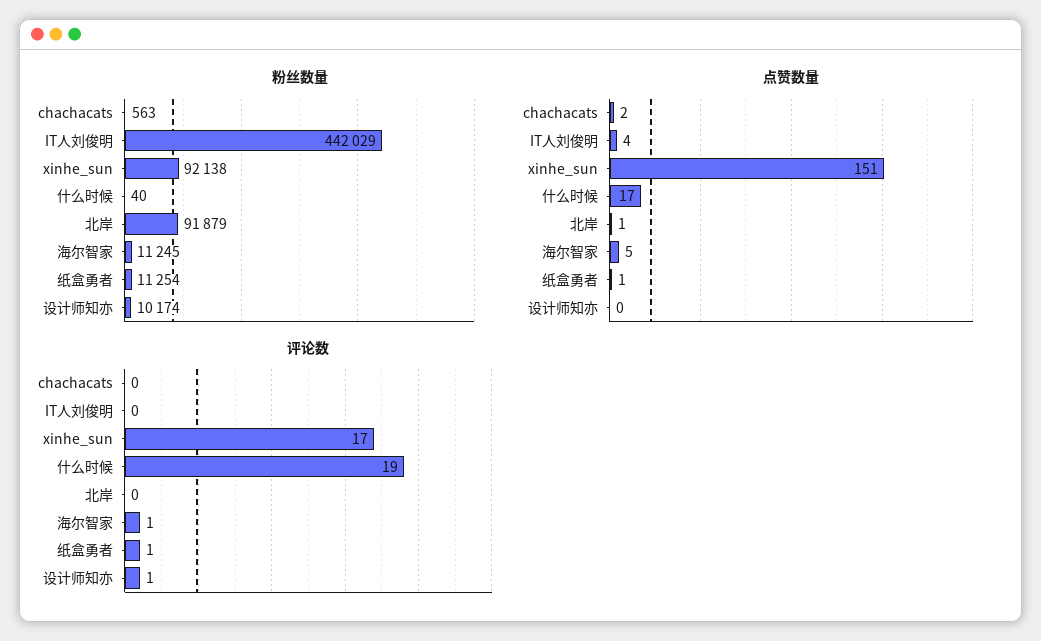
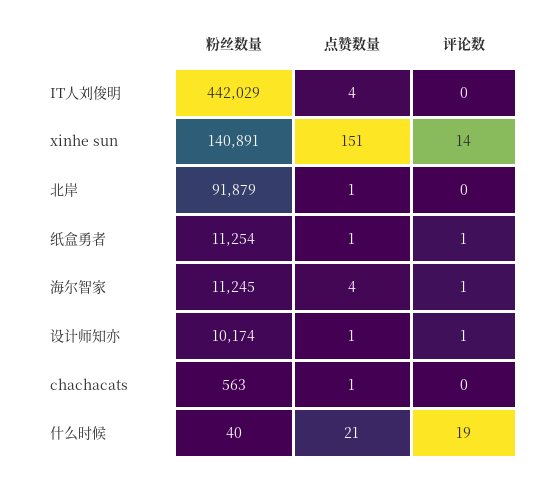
粉丝数量, xinhe_sun: 92138 -> 140891
点赞数量, chachacats: 2 -> 1
点赞数量, 什么时候: 17 -> 21
点赞数量, 海尔智家: 5 -> 4
点赞数量, 设计师知亦: 0 -> 1
评论数, xinhe_sun: 17 -> 14

